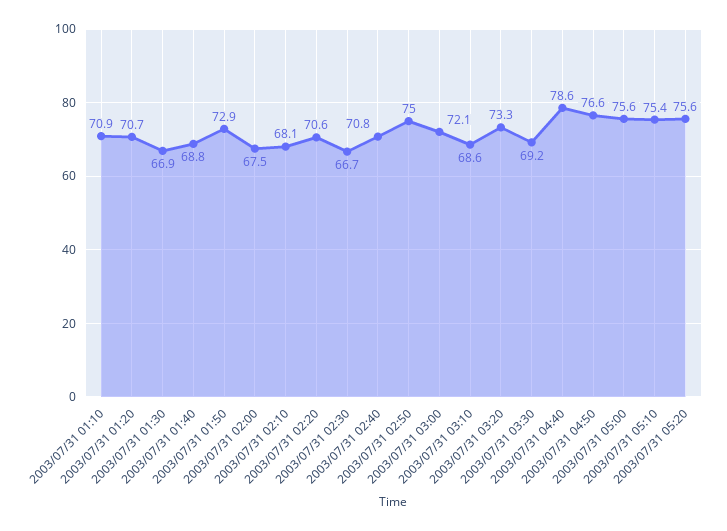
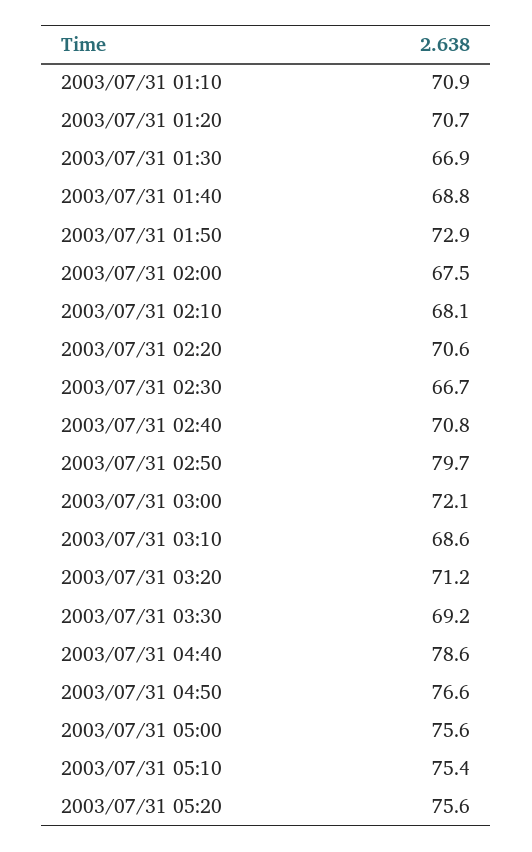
2003/07/31 02:50: 75 -> 79.7
2003/07/31 03:20: 73.3 -> 71.2

